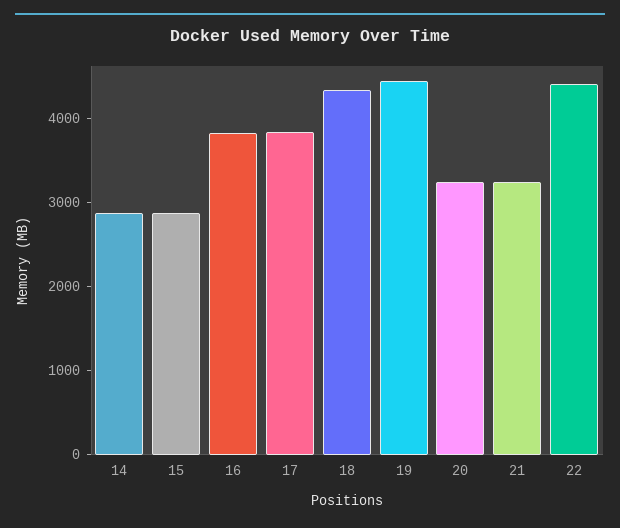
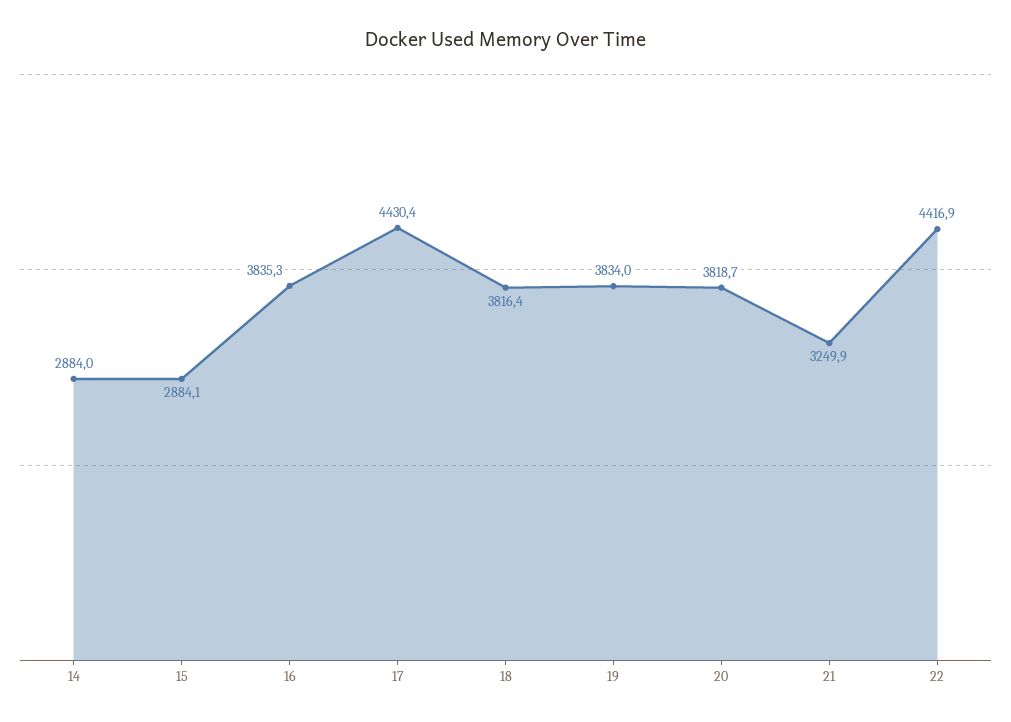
17: 3800 -> 4430.4
18: 4400 -> 3816.4
19: 4400 -> 3834
20: 3200 -> 3818.7

